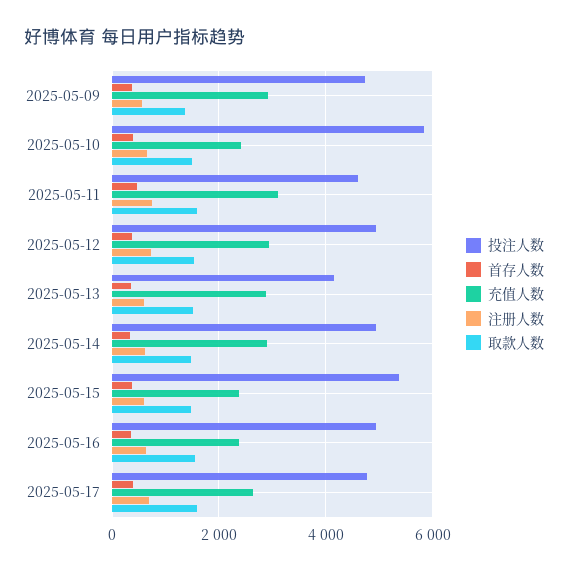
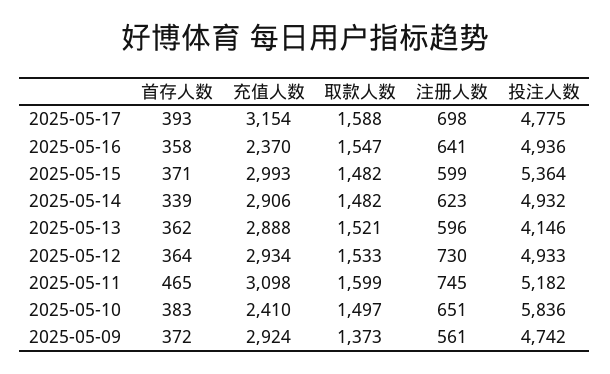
投注人数, 2025-05-11: 4600 -> 5182
充值人数, 2025-05-15: 2400 -> 2993
充值人数, 2025-05-17: 2600 -> 3154

